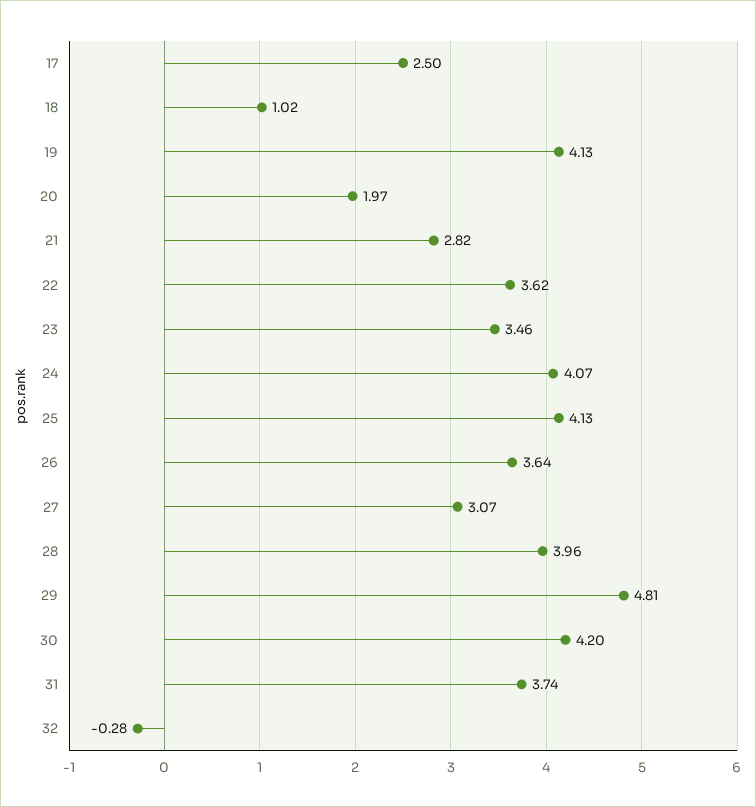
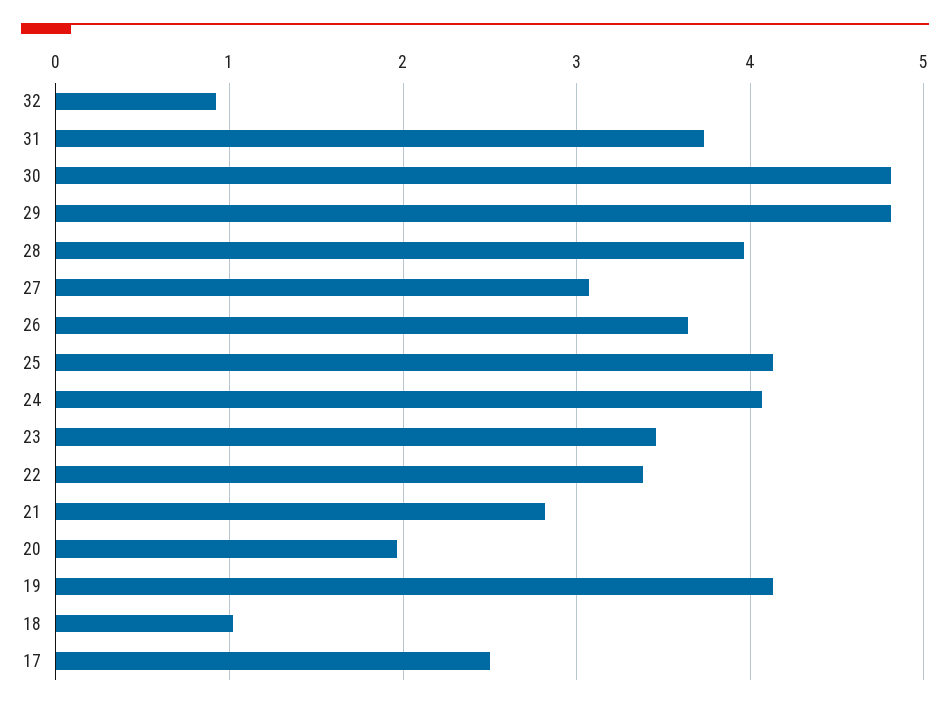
22: 3.62 -> 3.4
30: 4.2 -> 4.8
32: -0.28 -> 0.9

